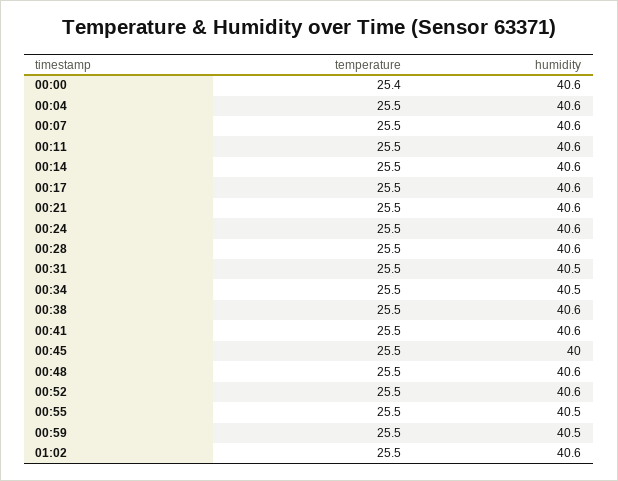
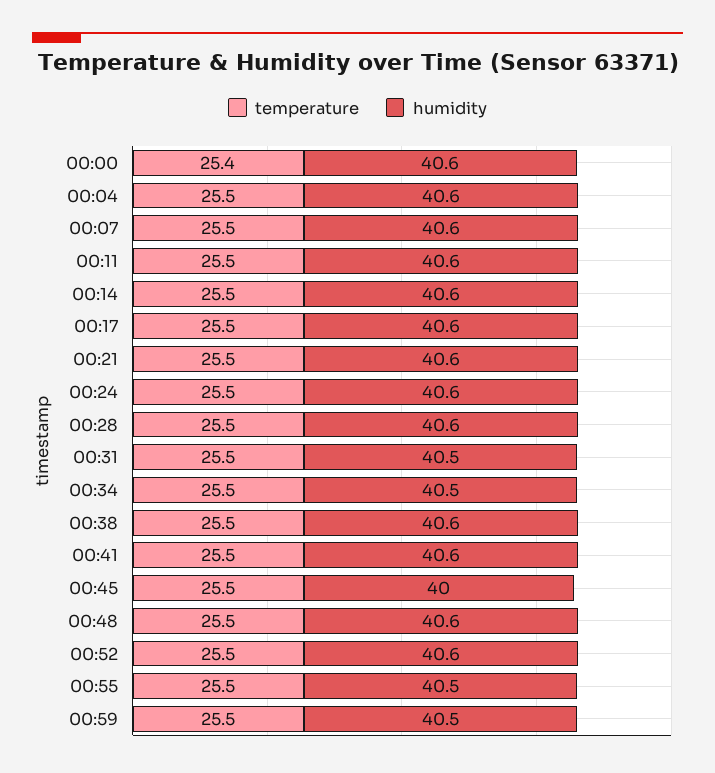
temperature, 01:02: 25.5 -> none
humidity, 01:02: 40.6 -> none

